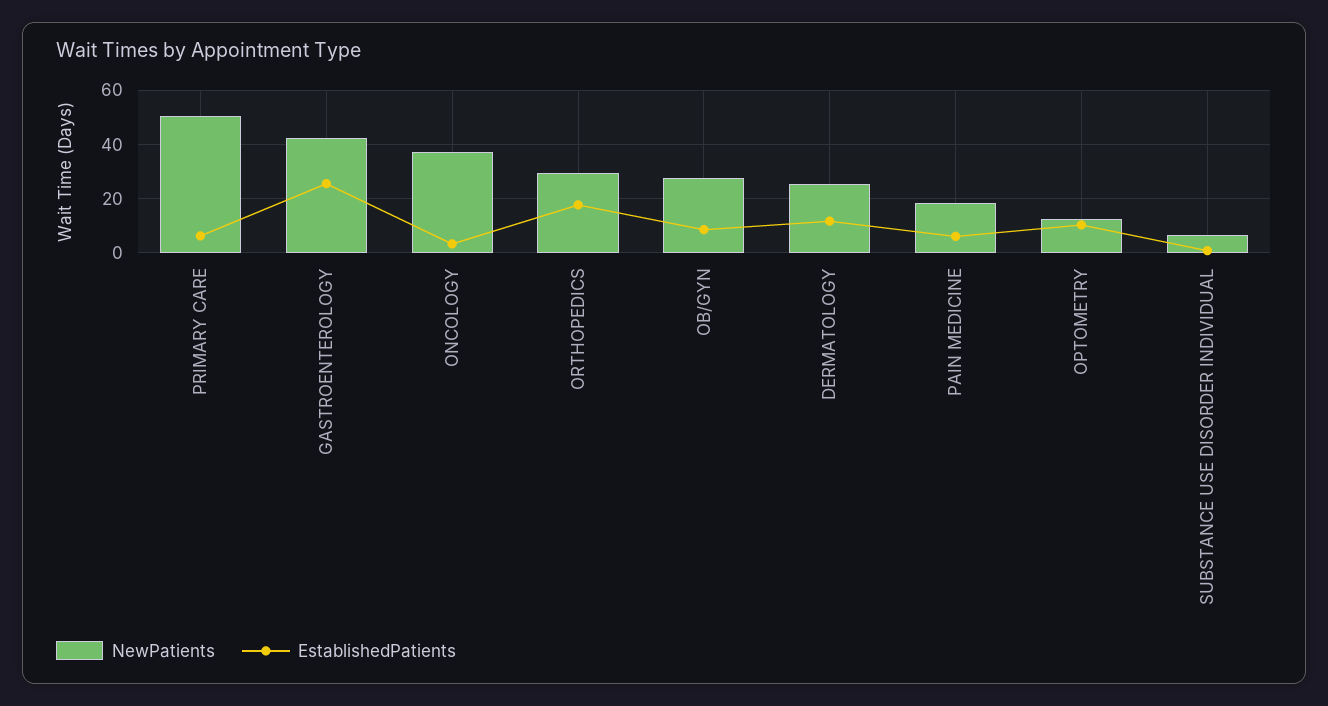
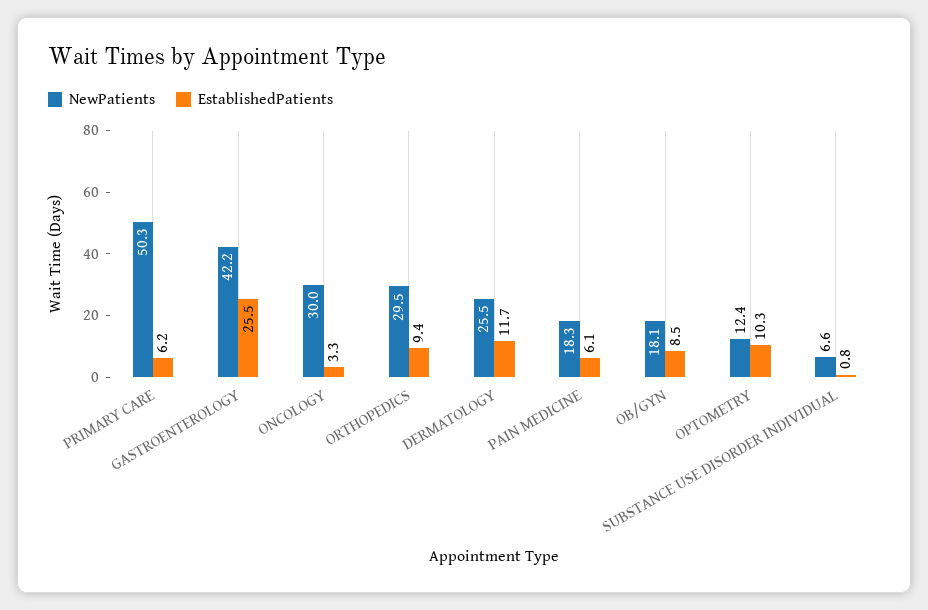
NewPatients, ONCOLOGY: 37.5 -> 30
EstablishedPatients, ORTHOPEDICS: 17.5 -> 9.4
NewPatients, OB/GYN: 27.5 -> 18.1

